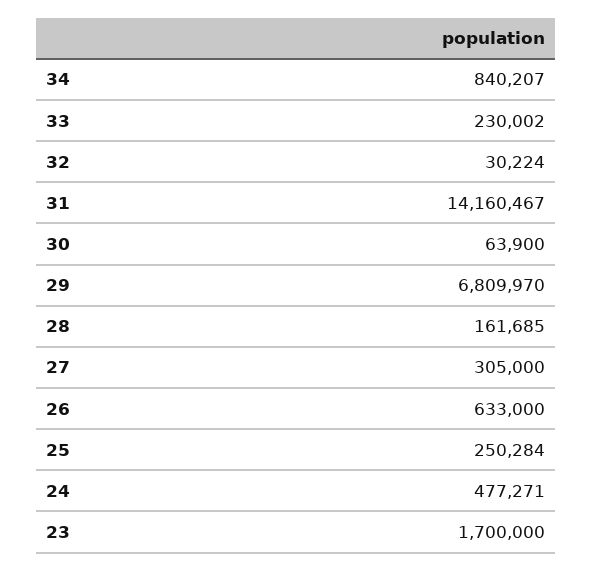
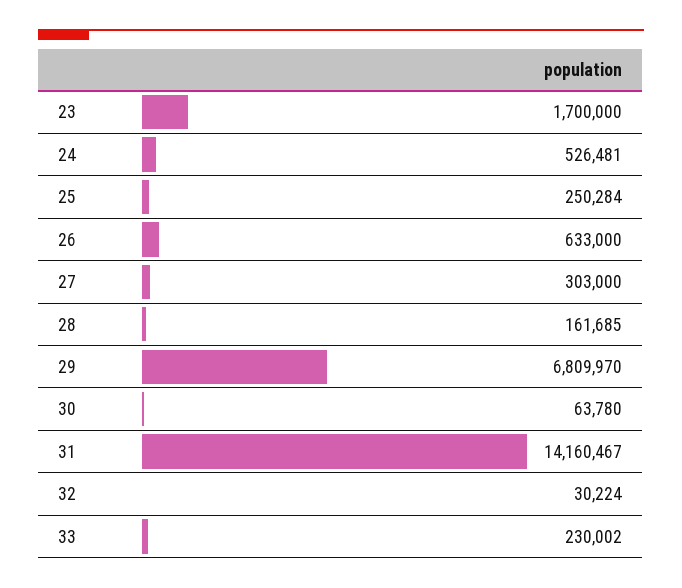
34: 840207 -> none
30: 63900 -> 63780
27: 305000 -> 303000
24: 477271 -> 526481

